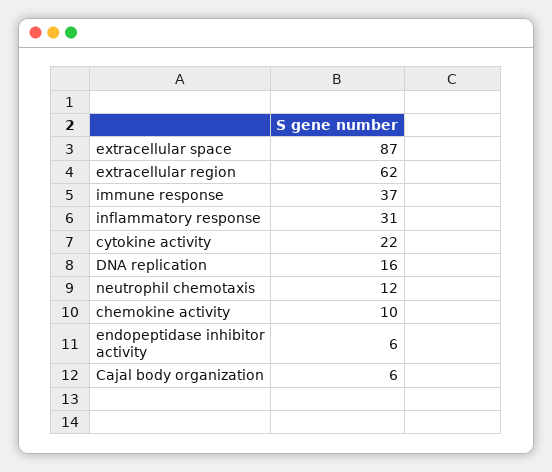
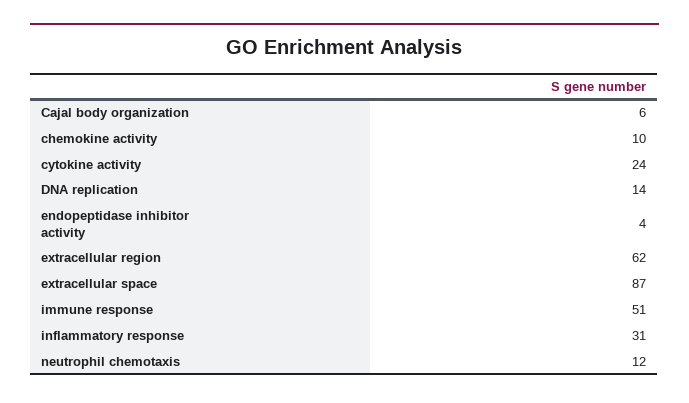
immune response: 37 -> 51
cytokine activity: 22 -> 24
DNA replication: 16 -> 14
endopeptidase inhibitor activity: 6 -> 4

